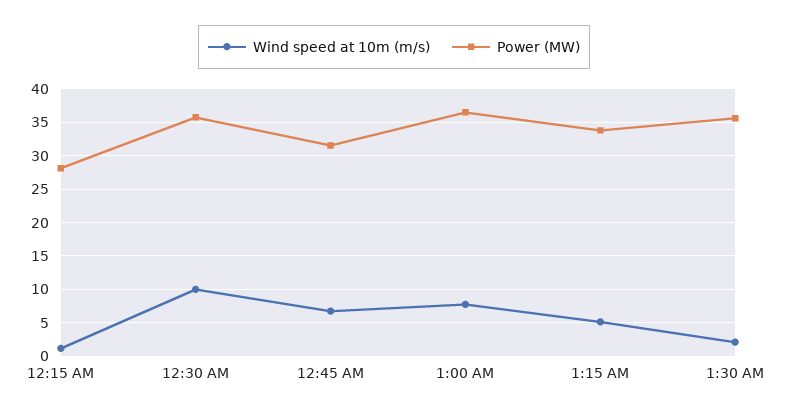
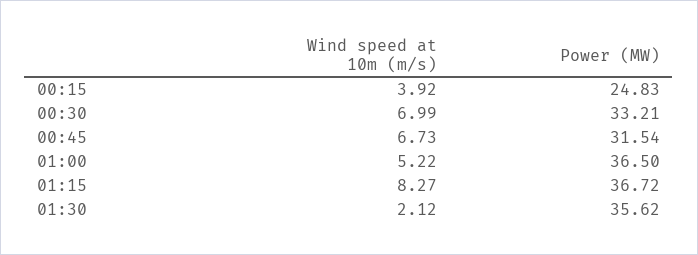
Wind speed at 10m (m/s), 12:15 AM: 1 -> 3.92
Power (MW), 12:15 AM: 28 -> 24.83
Wind speed at 10m (m/s), 12:30 AM: 10 -> 6.99
Power (MW), 12:30 AM: 36 -> 33.21
Wind speed at 10m (m/s), 1:00 AM: 8 -> 5.22
Wind speed at 10m (m/s), 1:15 AM: 5 -> 8.27
Power (MW), 1:15 AM: 34 -> 36.72

